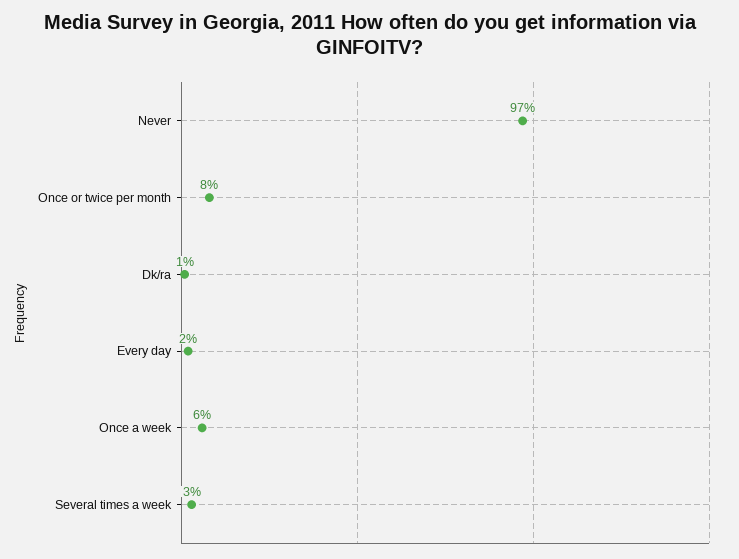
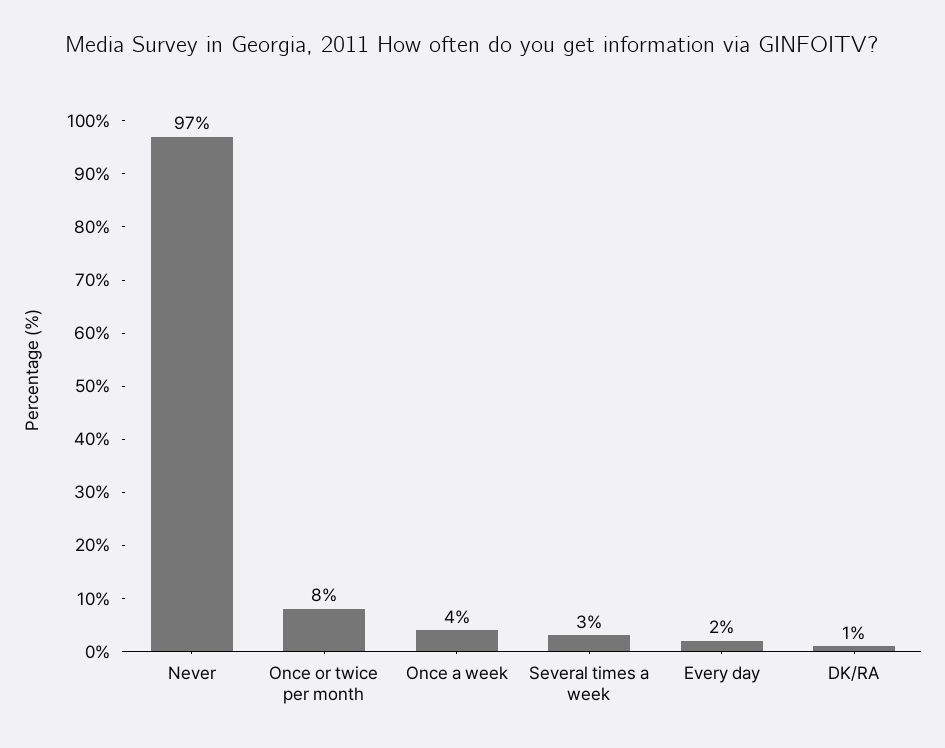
Once a week: 6 -> 4

